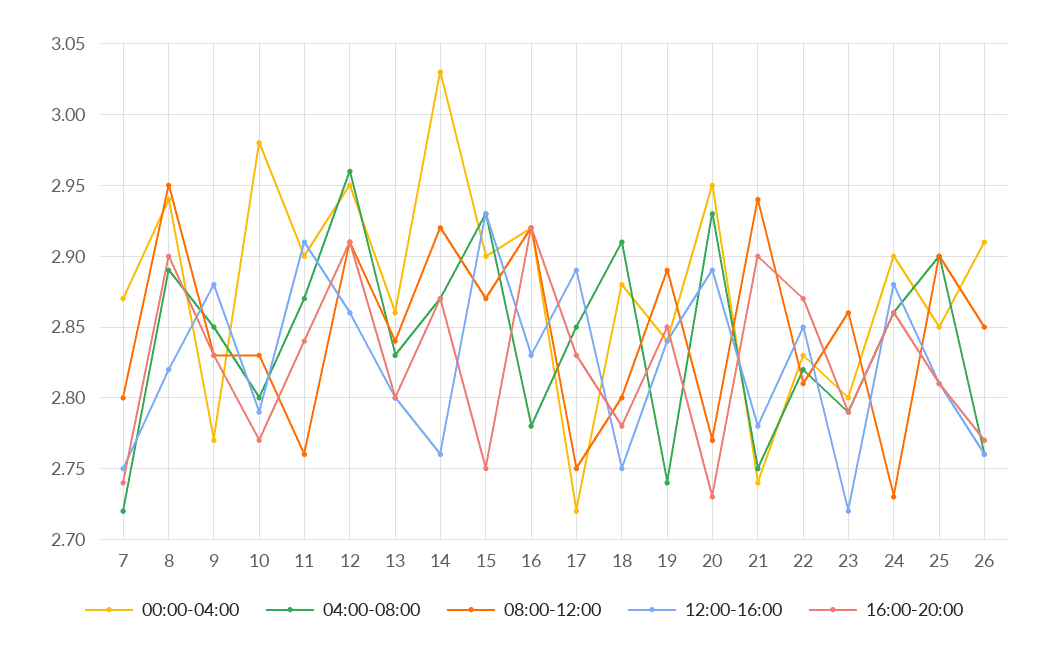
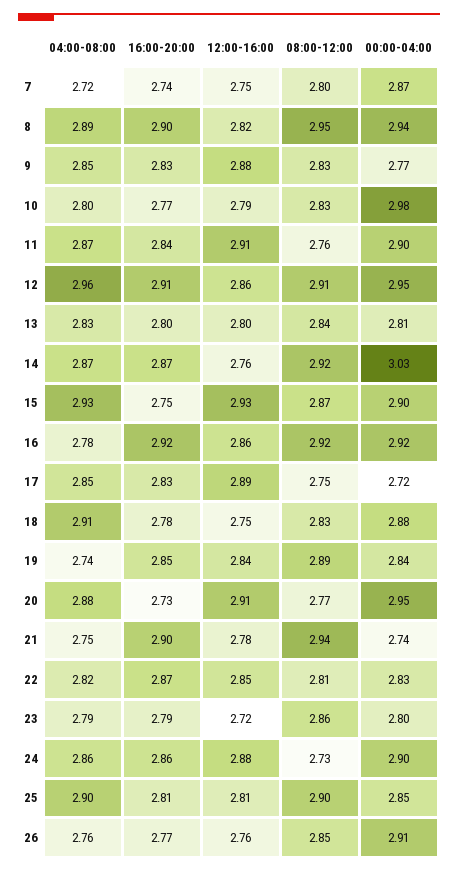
00:00-04:00, 13: 2.86 -> 2.81
12:00-16:00, 16: 2.83 -> 2.86
08:00-12:00, 18: 2.8 -> 2.83
04:00-08:00, 20: 2.93 -> 2.88
12:00-16:00, 20: 2.89 -> 2.91

